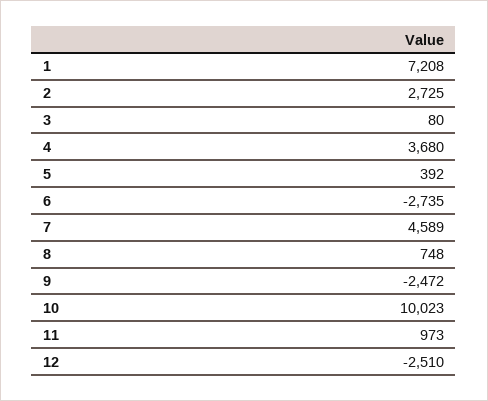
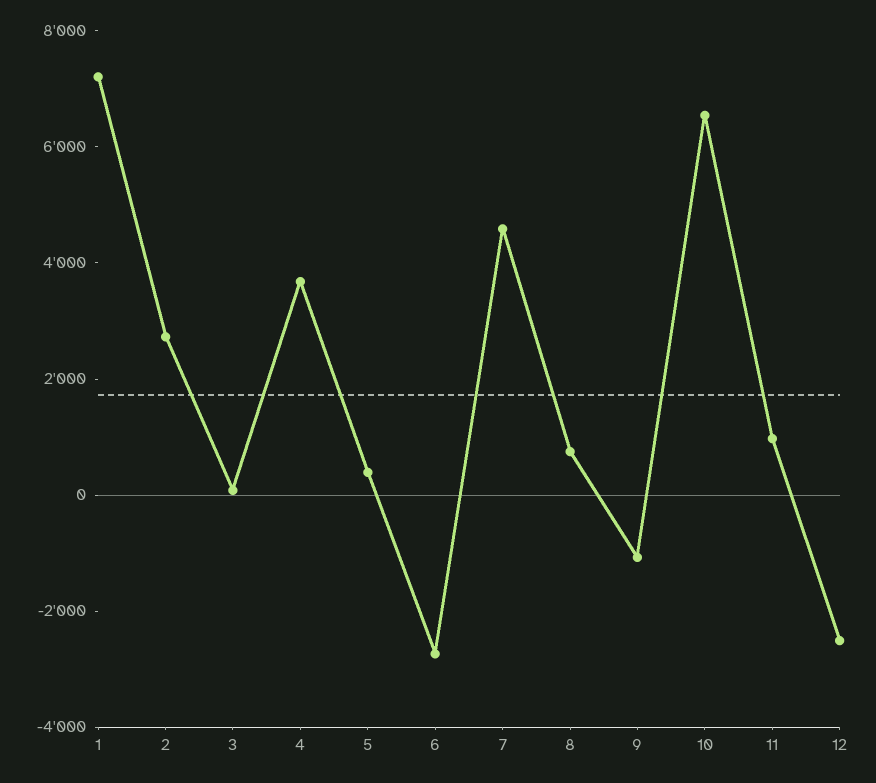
9: -2472 -> -1000
10: 10023 -> 6500

